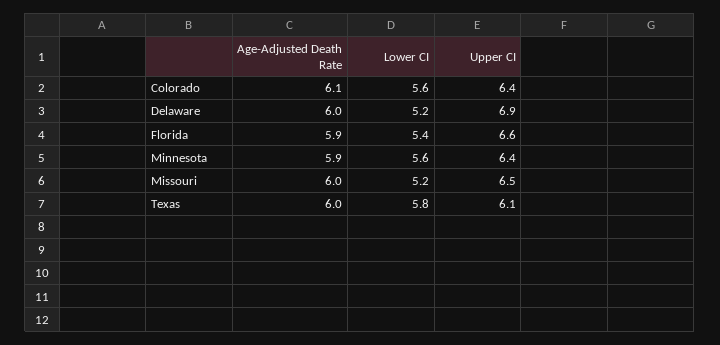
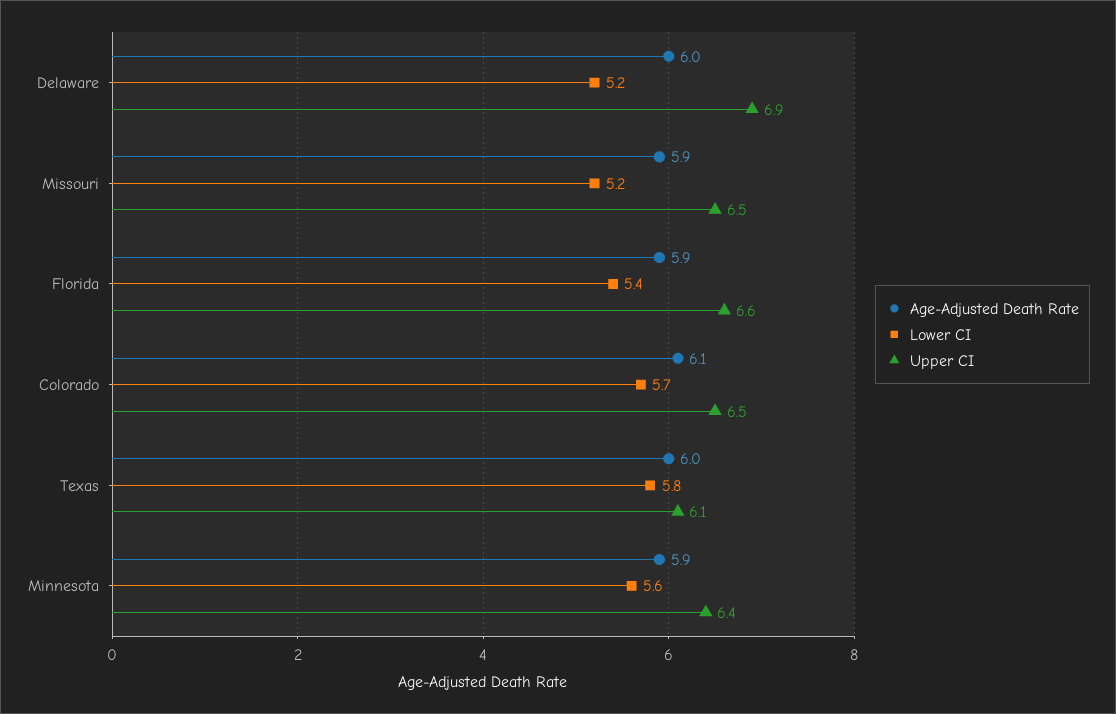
Lower CI, Colorado: 5.6 -> 5.7
Upper CI, Colorado: 6.4 -> 6.5
Age-Adjusted Death Rate, Missouri: 6 -> 5.9

